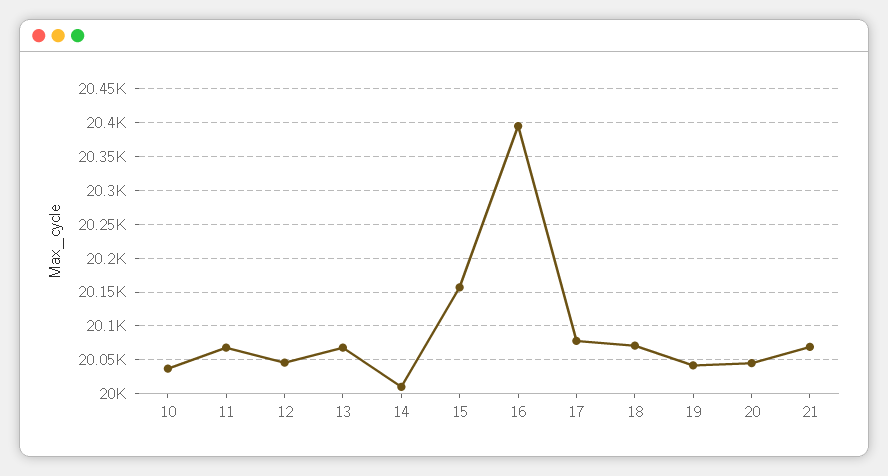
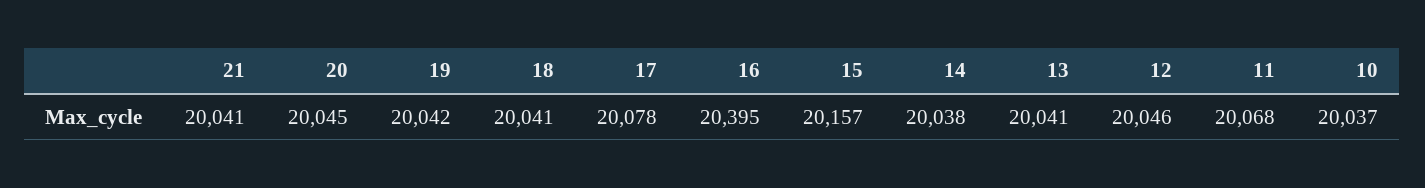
13: 20070 -> 20041
14: 20010 -> 20038
18: 20070 -> 20041
21: 20070 -> 20041

